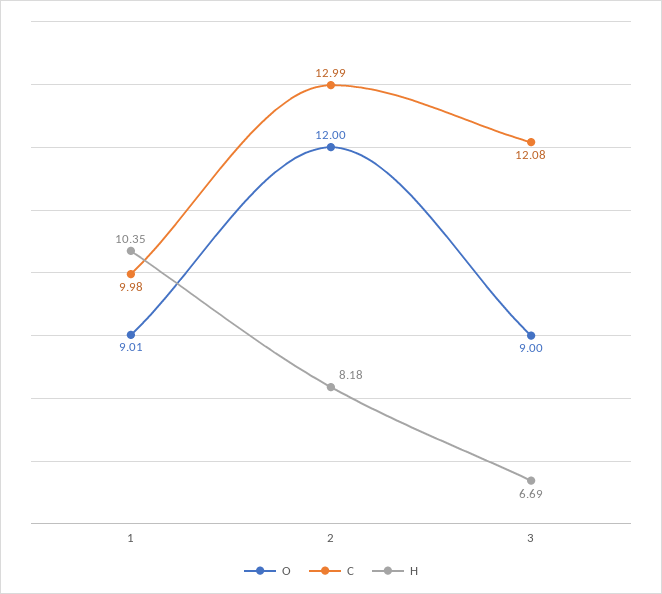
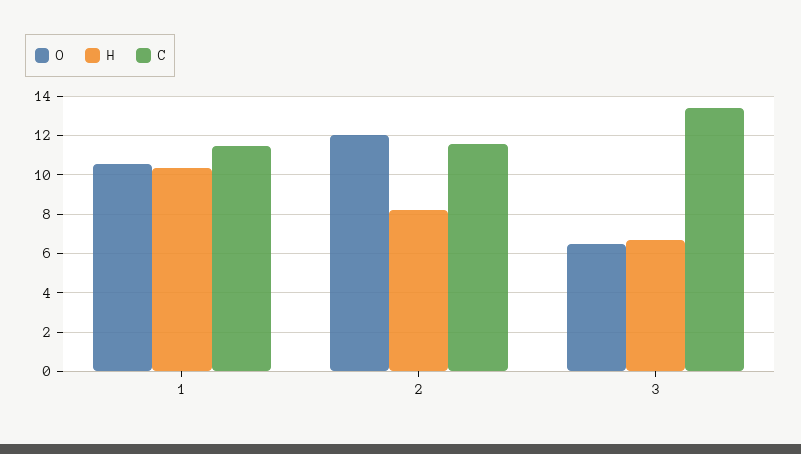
O, 1: 9.01 -> 10.5
C, 1: 9.98 -> 11.5
C, 2: 12.99 -> 11.5
O, 3: 9 -> 6.5
C, 3: 12.08 -> 13.5

